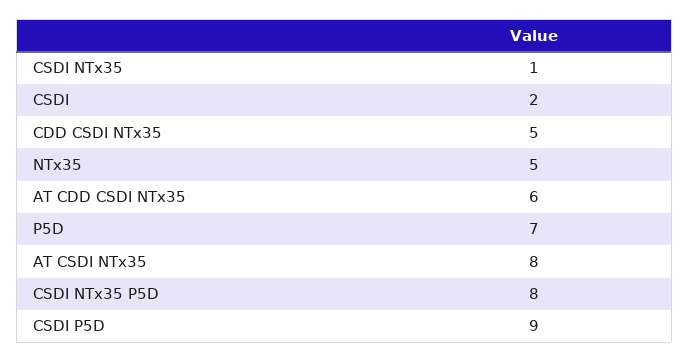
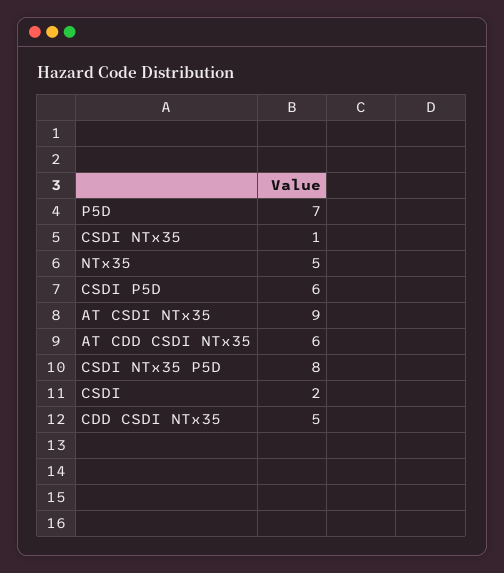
AT CSDI NTx35: 8 -> 9
CSDI P5D: 9 -> 6

